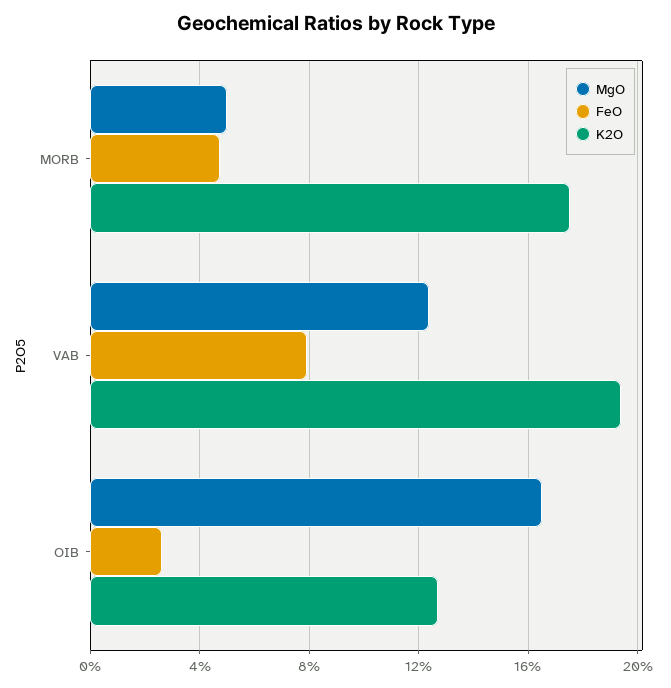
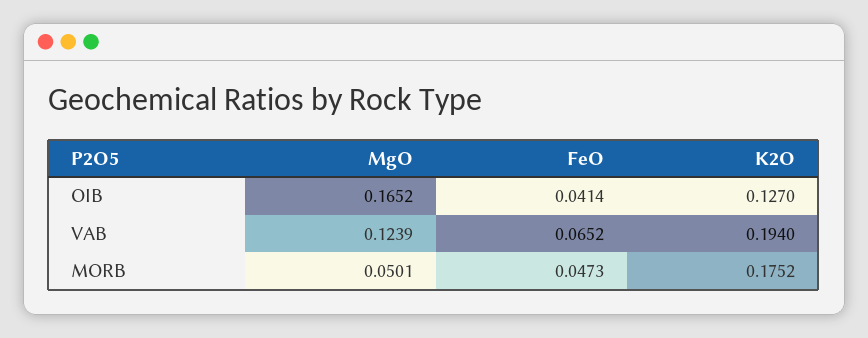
FeO, VAB: 0.08 -> 0.0652
FeO, OIB: 0.025 -> 0.0414

